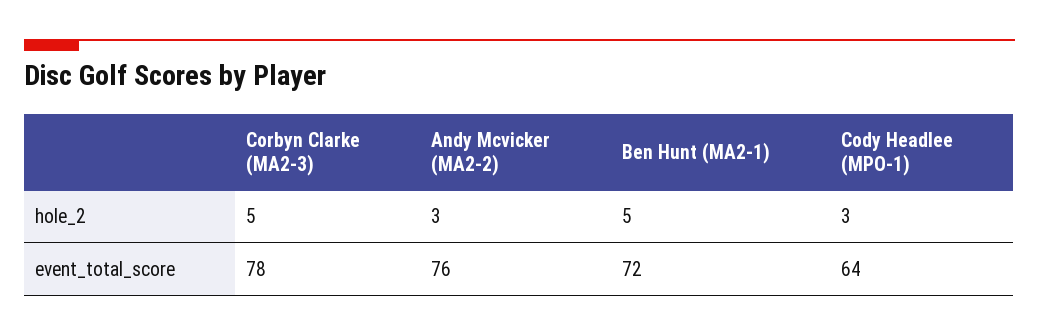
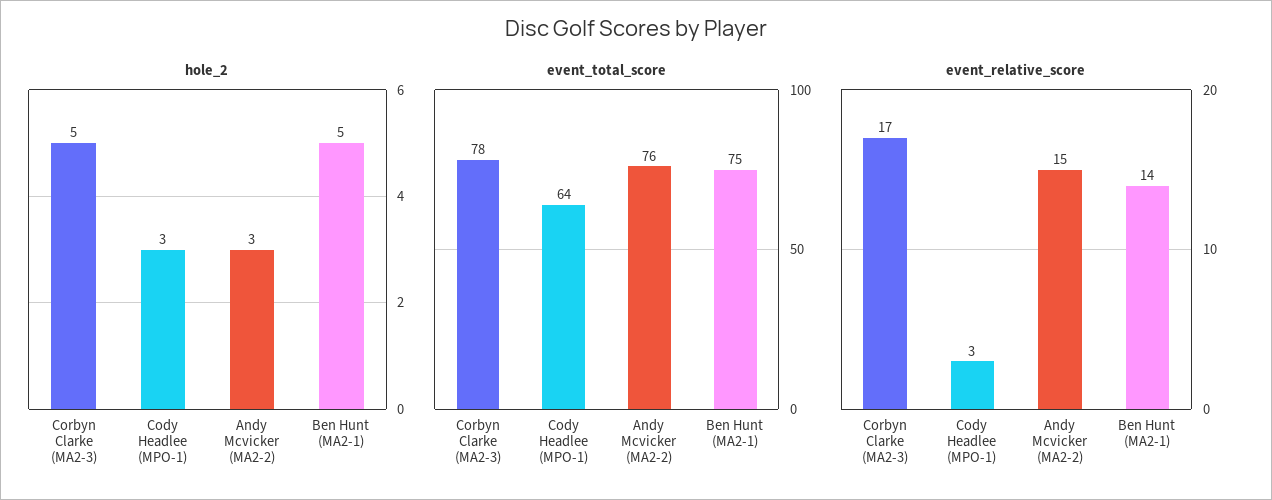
event_total_score, Ben Hunt (MA2-1): 72 -> 75
event_relative_score, Corbyn Clarke (MA2-3): none -> 17
event_relative_score, Cody Headlee (MPO-1): none -> 3
event_relative_score, Andy Mcvicker (MA2-2): none -> 15
event_relative_score, Ben Hunt (MA2-1): none -> 14

